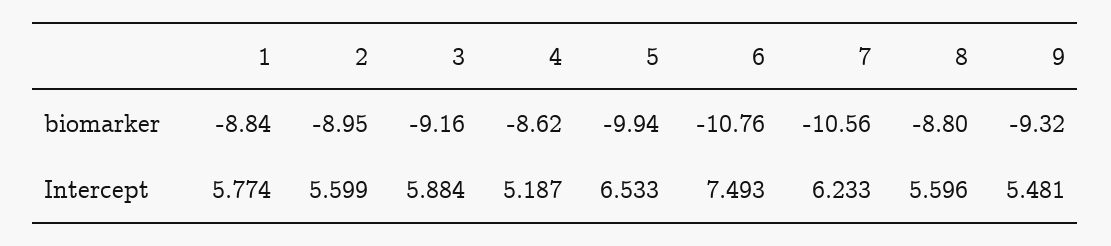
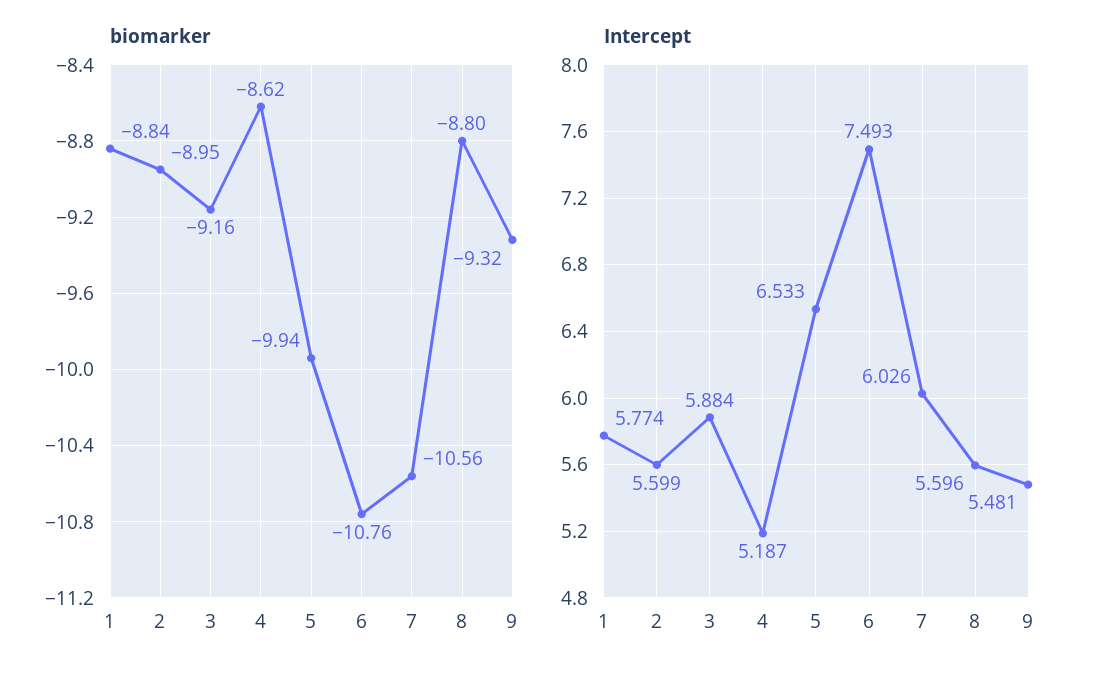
Intercept, 7: 6.233 -> 6.026

